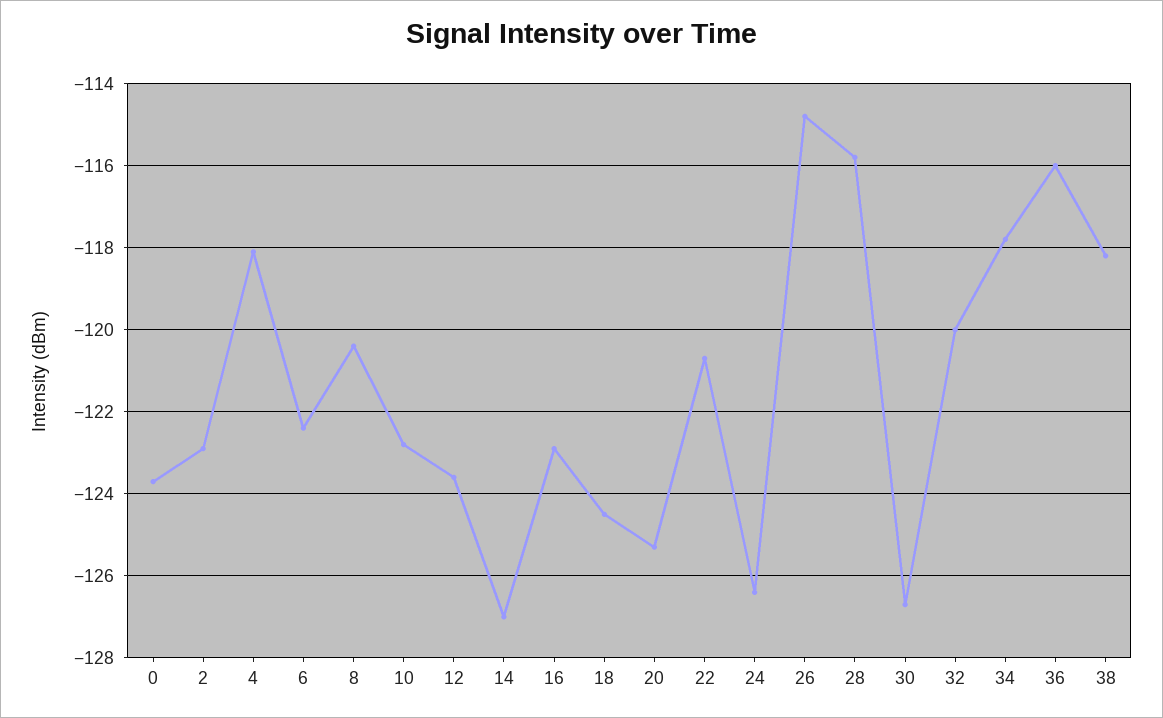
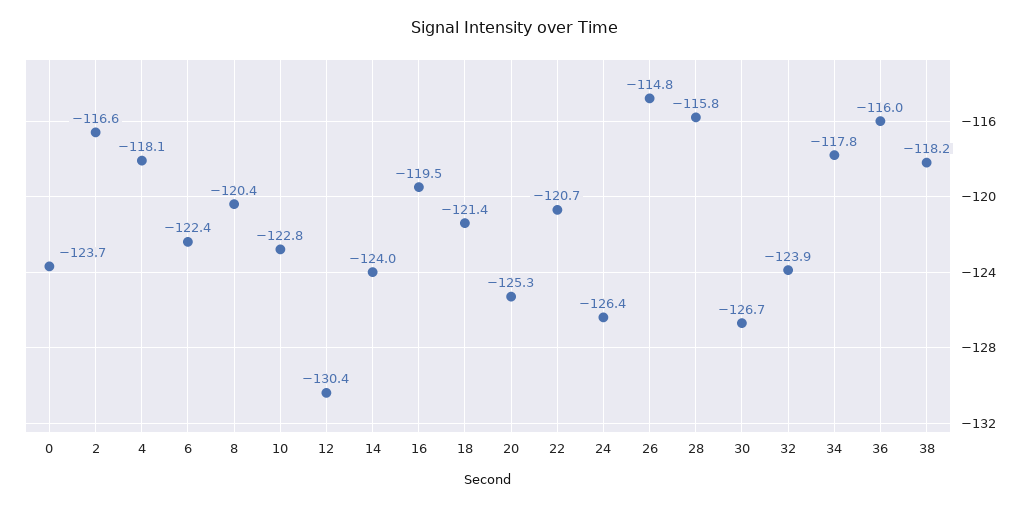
2: -123 -> -116.6
12: -123.5 -> -130.4
14: -127 -> -124
16: -123 -> -119.5
18: -124.5 -> -121.4
32: -120 -> -123.9

